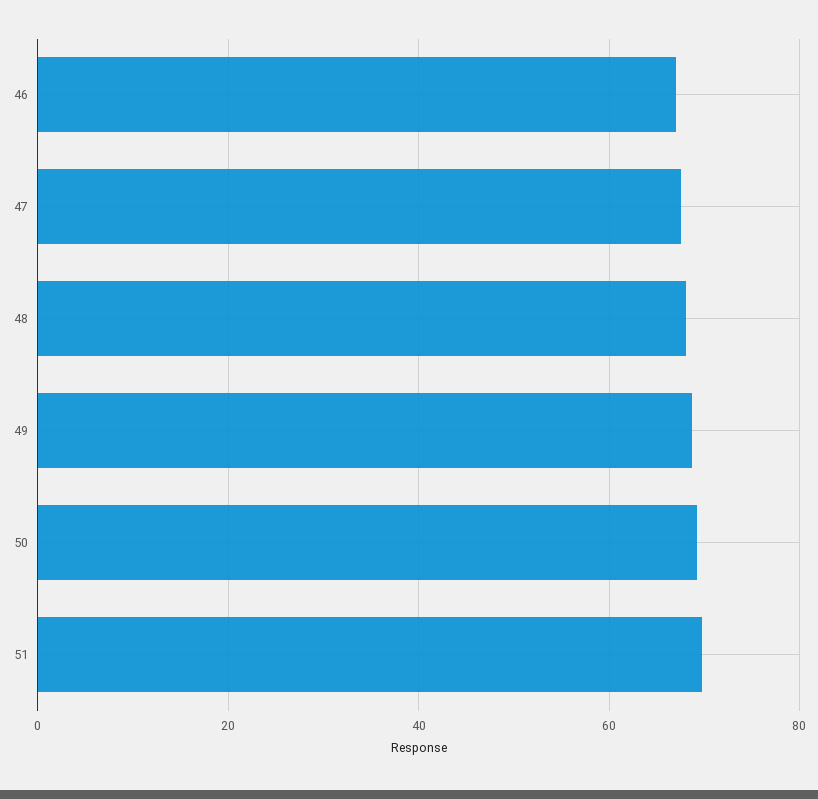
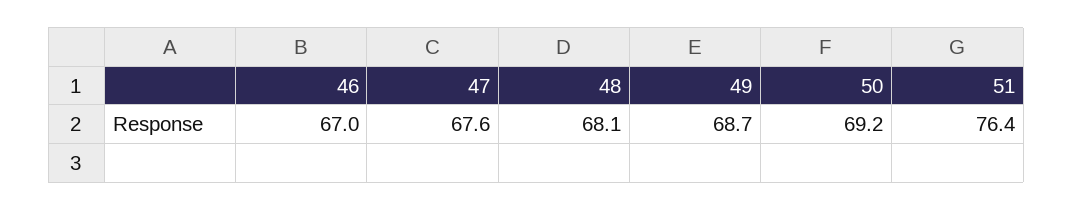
51: 70 -> 76.4

